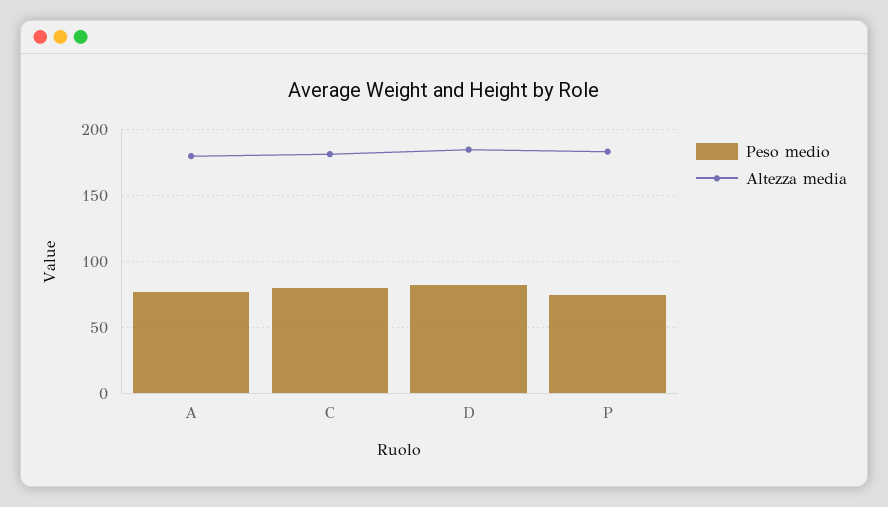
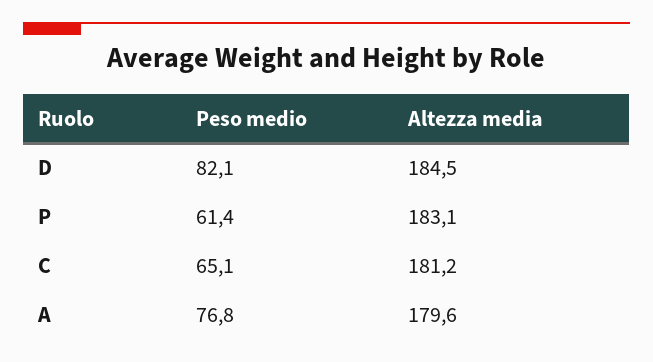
Peso medio, C: 80 -> 65.1
Peso medio, P: 75 -> 61.4

